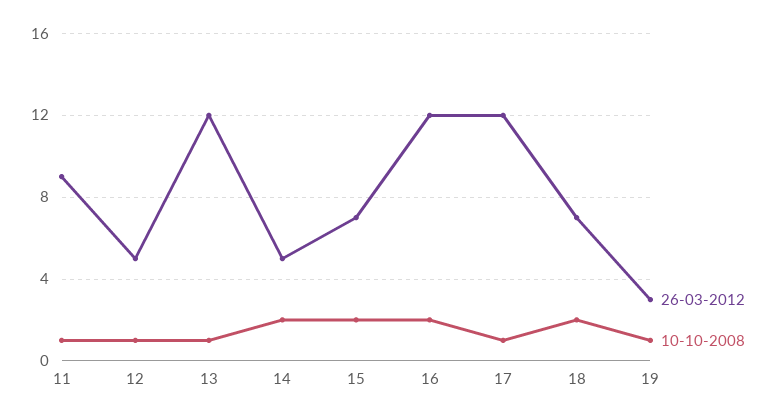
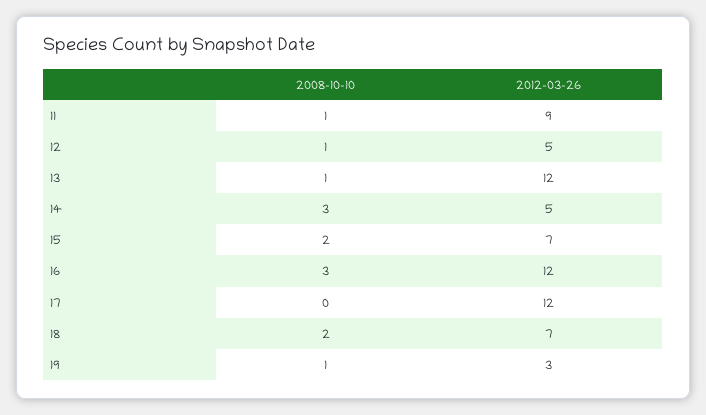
10-10-2008, 14: 2 -> 3
10-10-2008, 16: 2 -> 3
10-10-2008, 17: 1 -> 0

